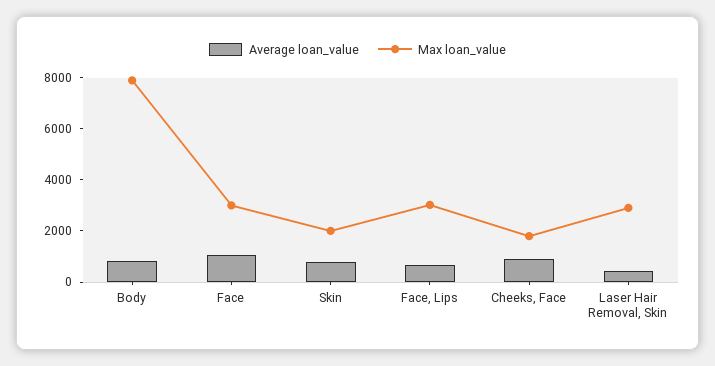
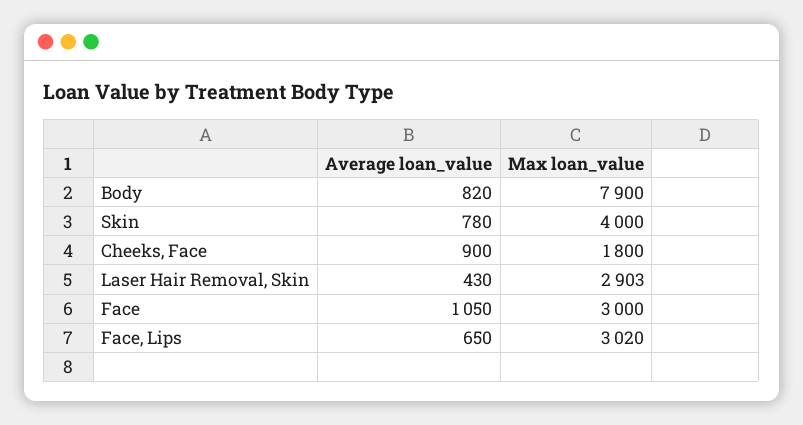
Max loan_value, Skin: 2000 -> 4000

